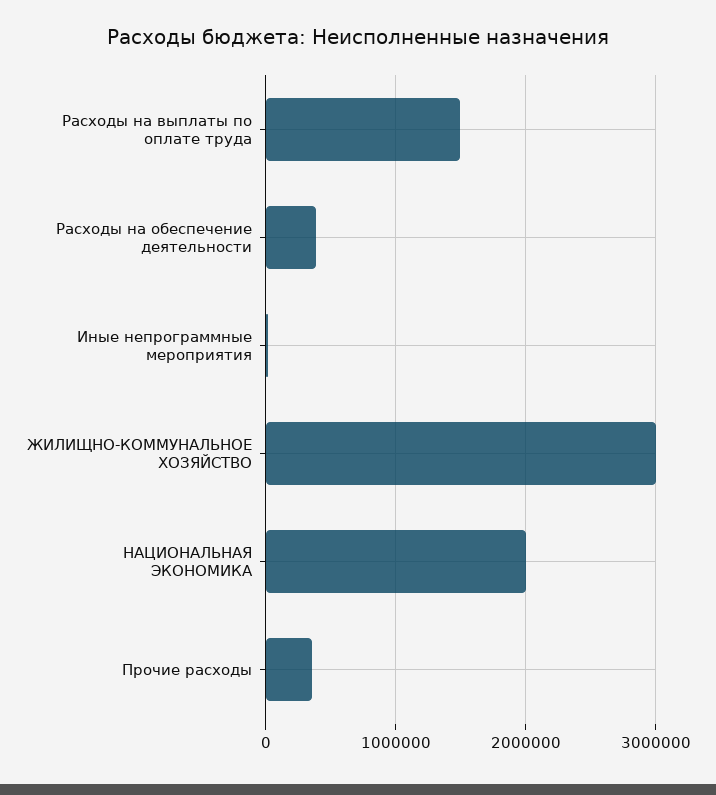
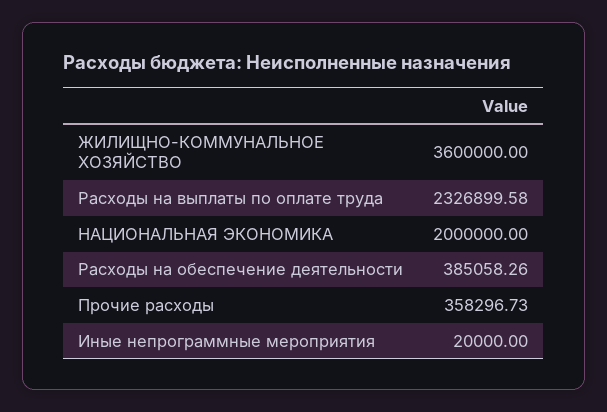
Расходы на выплаты по оплате труда: 1500000 -> 2326899.58
ЖИЛИЩНО-КОММУНАЛЬНОЕ ХОЗЯЙСТВО: 3000000 -> 3600000

